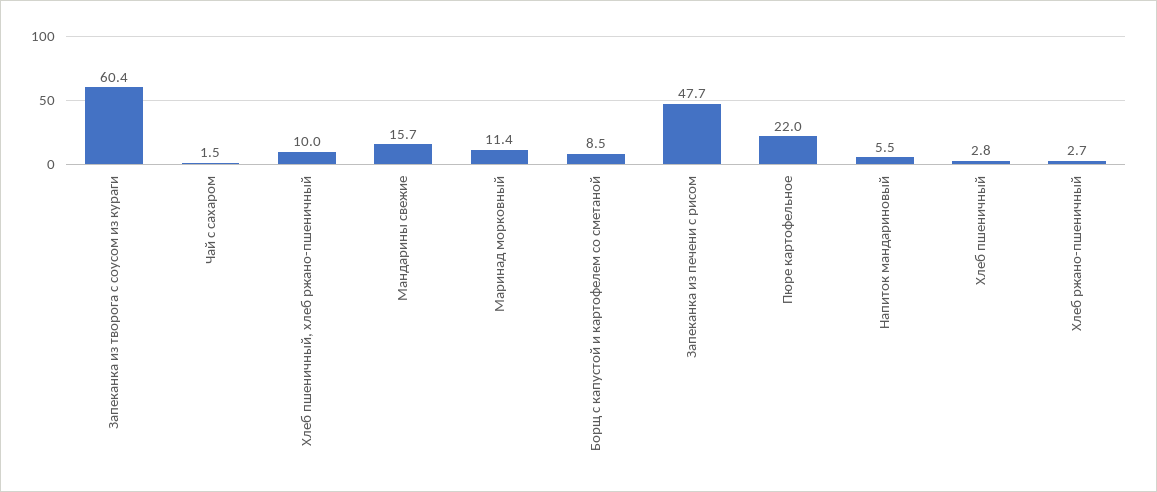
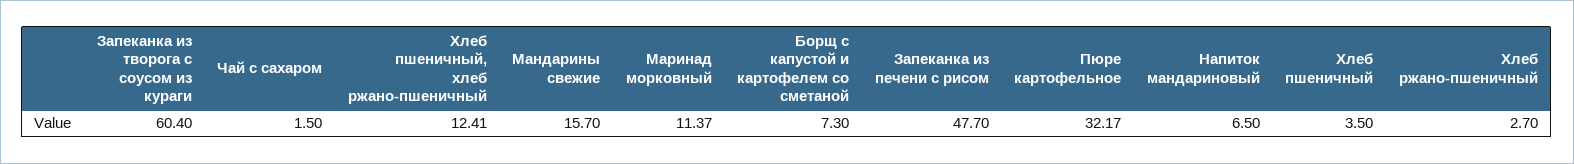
Хлеб пшеничный, хлеб ржано-пшеничный: 10 -> 12.41
Борщ с капустой и картофелем со сметаной: 8.5 -> 7.3
Пюре картофельное: 22 -> 32.17
Напиток мандариновый: 5.5 -> 6.5
Хлеб пшеничный: 2.8 -> 3.5

